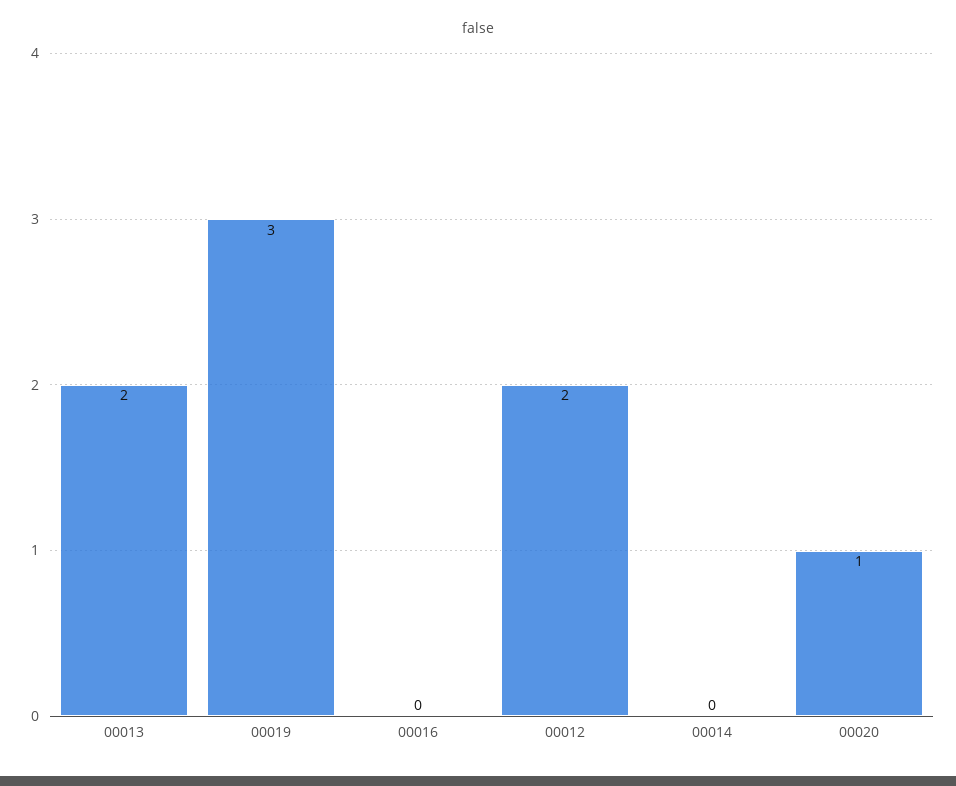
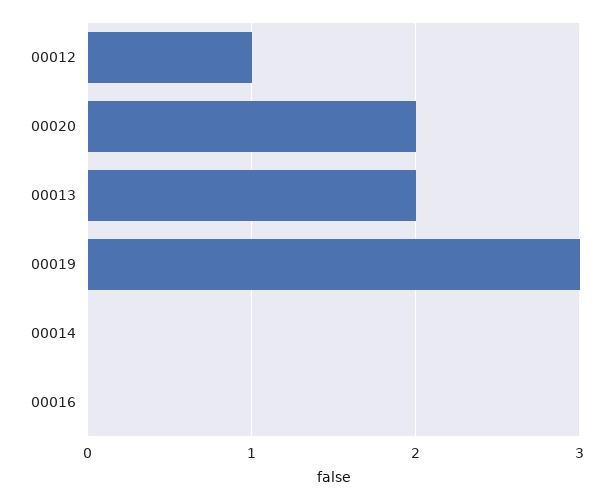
00012: 2 -> 1
00020: 1 -> 2

